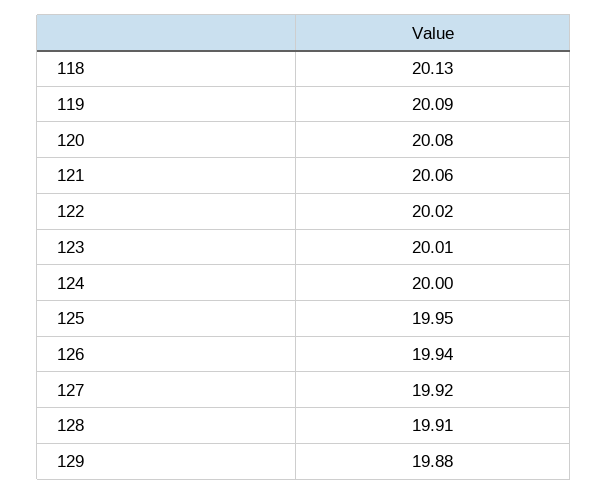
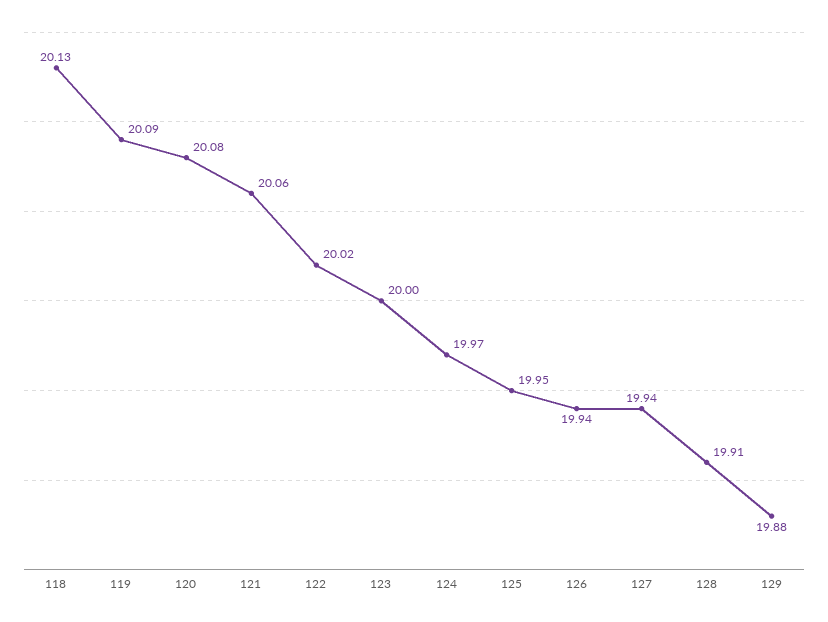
123: 20.01 -> 20
124: 20 -> 19.97
127: 19.92 -> 19.94

